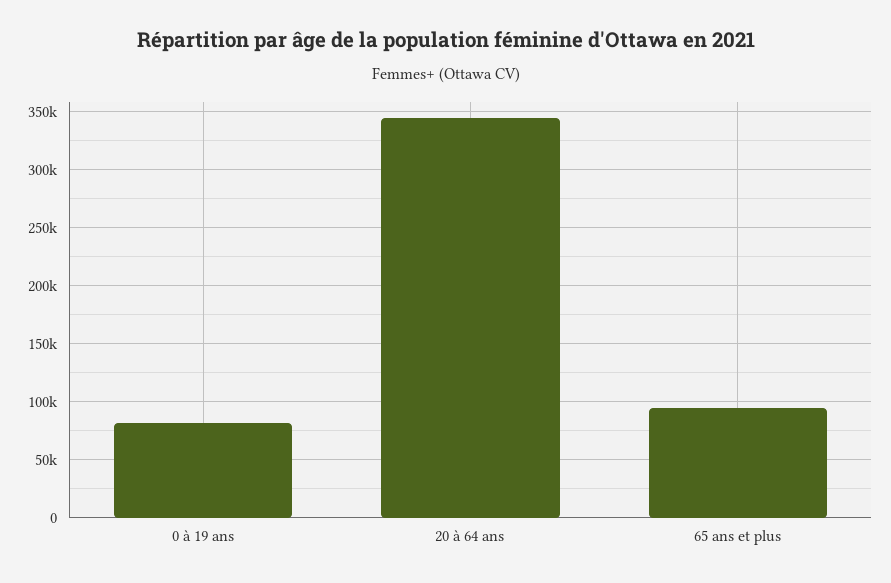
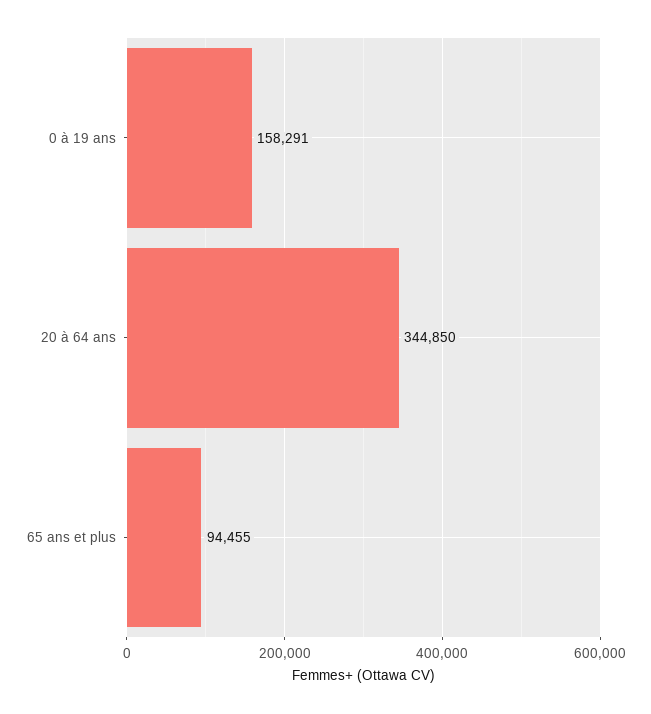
0 à 19 ans: 80000 -> 158291

